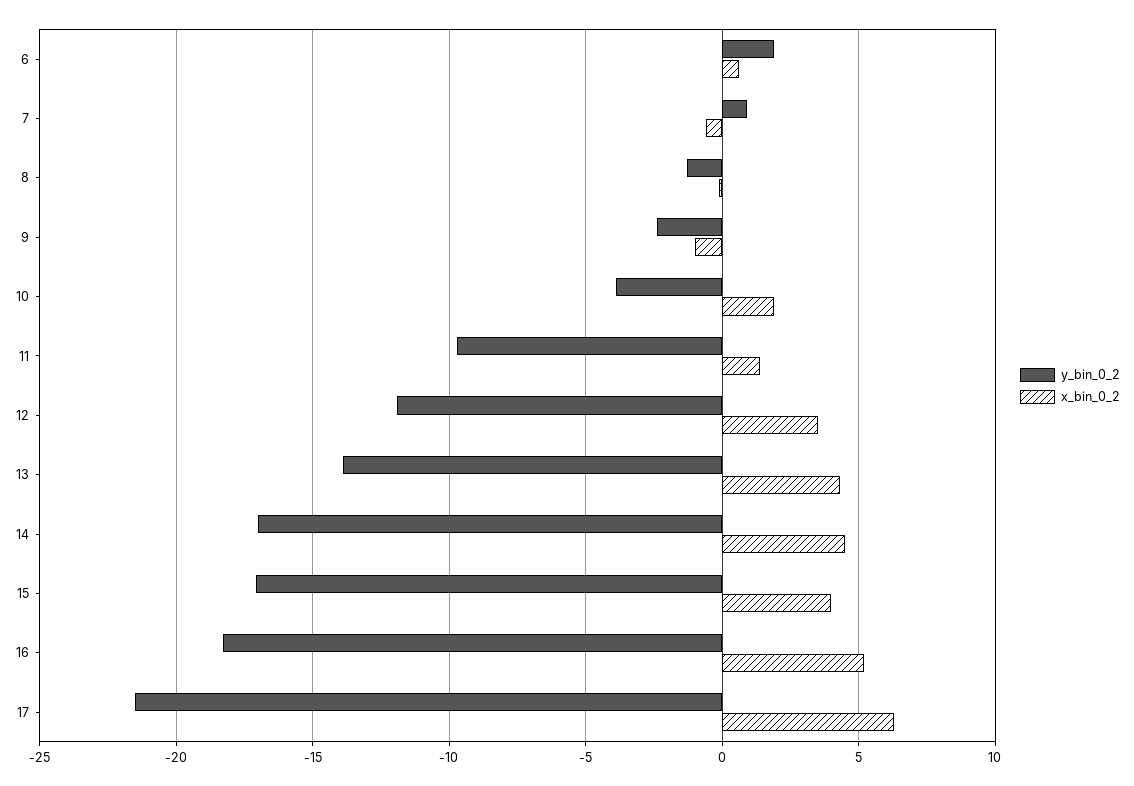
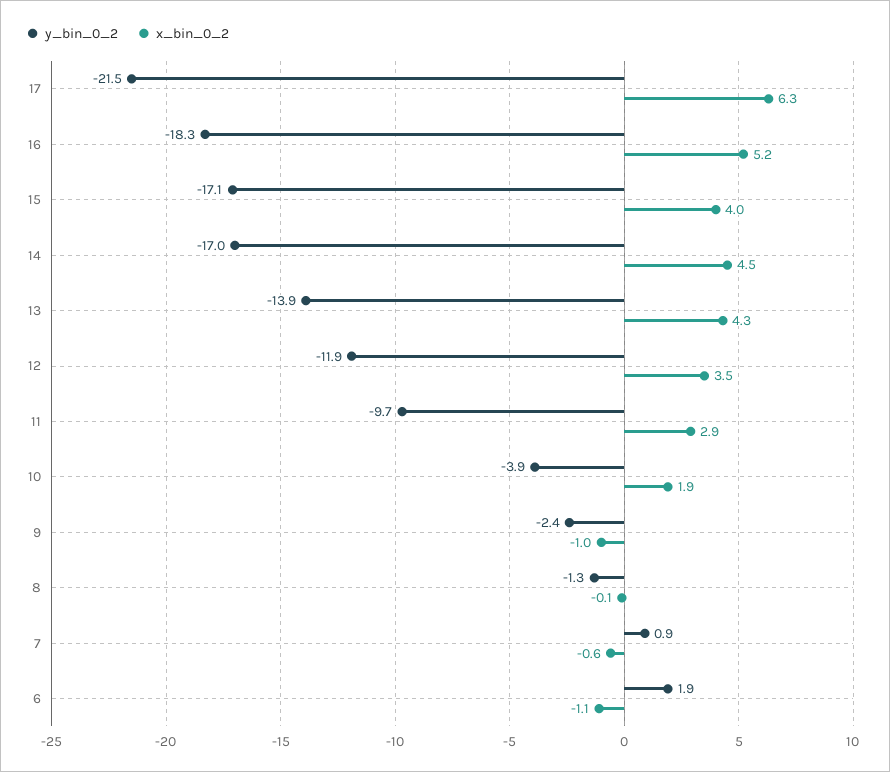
x_bin_0_2, 6: 0.5 -> -1.1
x_bin_0_2, 11: 1.5 -> 2.9

